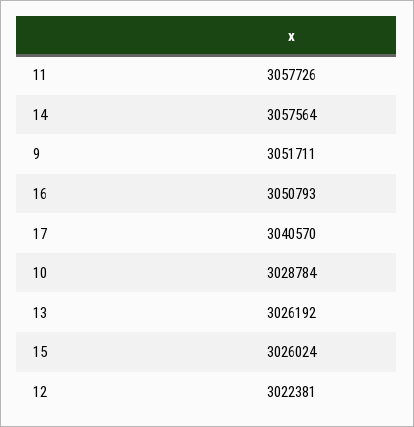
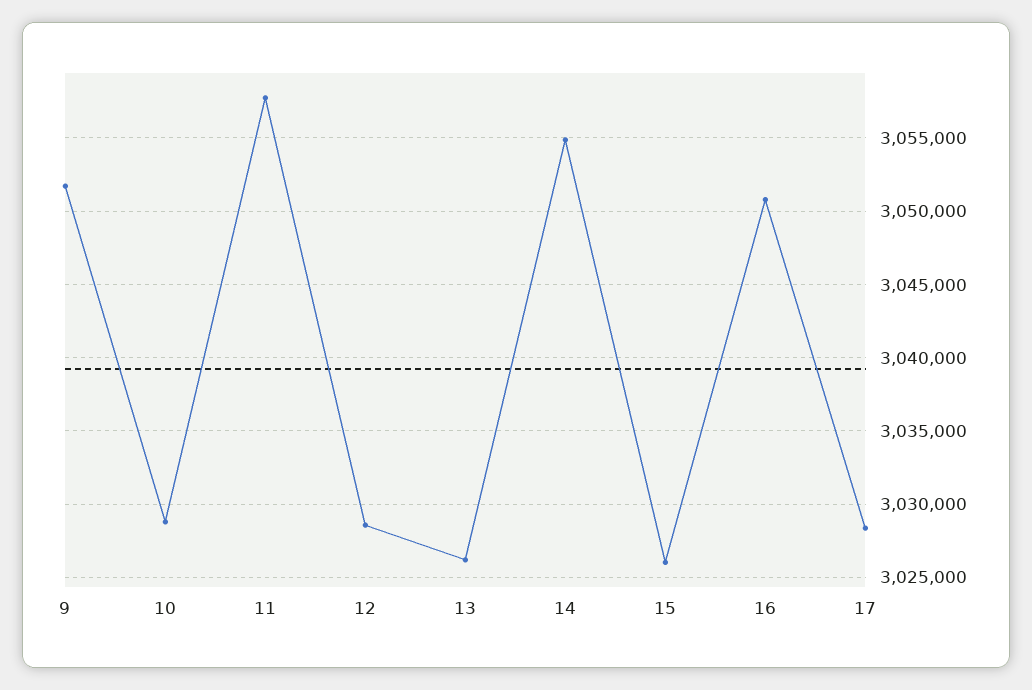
14: 3057564 -> 3055000
17: 3040570 -> 3028500
12: 3022381 -> 3028500

